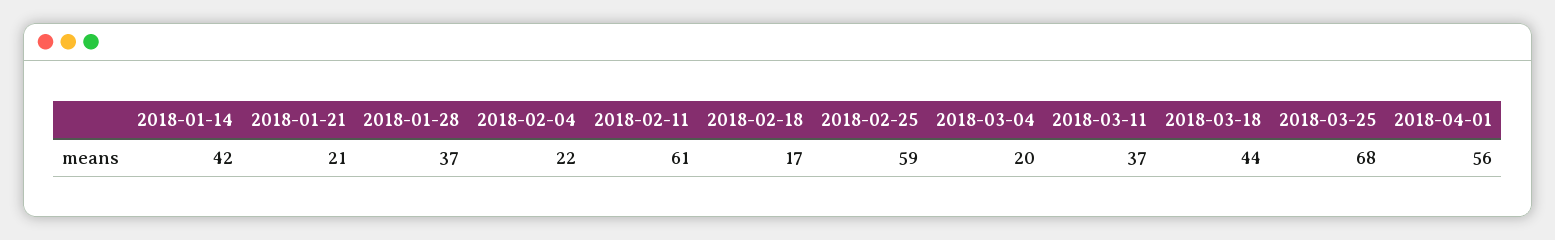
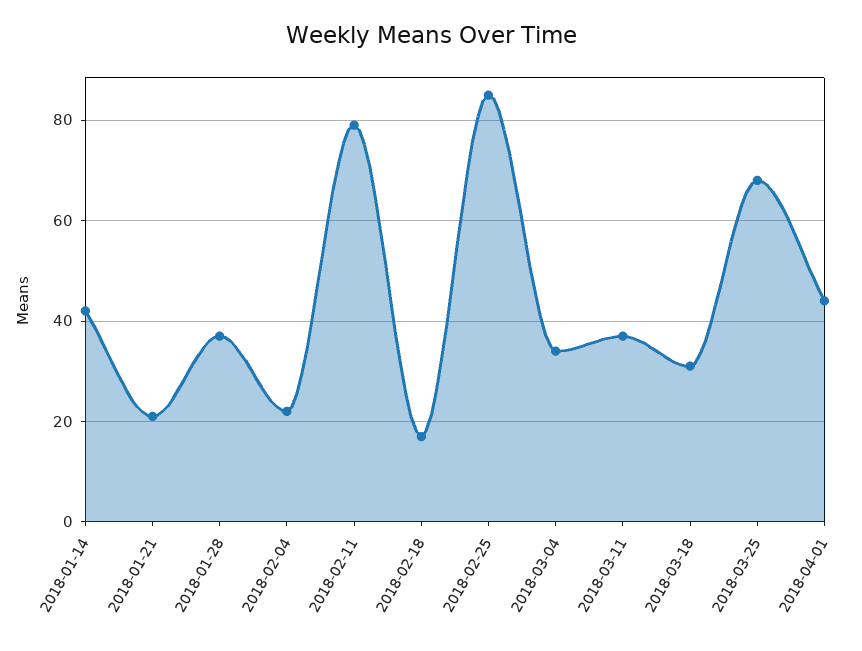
2018-02-11: 61 -> 80
2018-02-25: 59 -> 85
2018-03-04: 20 -> 35
2018-03-18: 44 -> 30
2018-04-01: 56 -> 45

